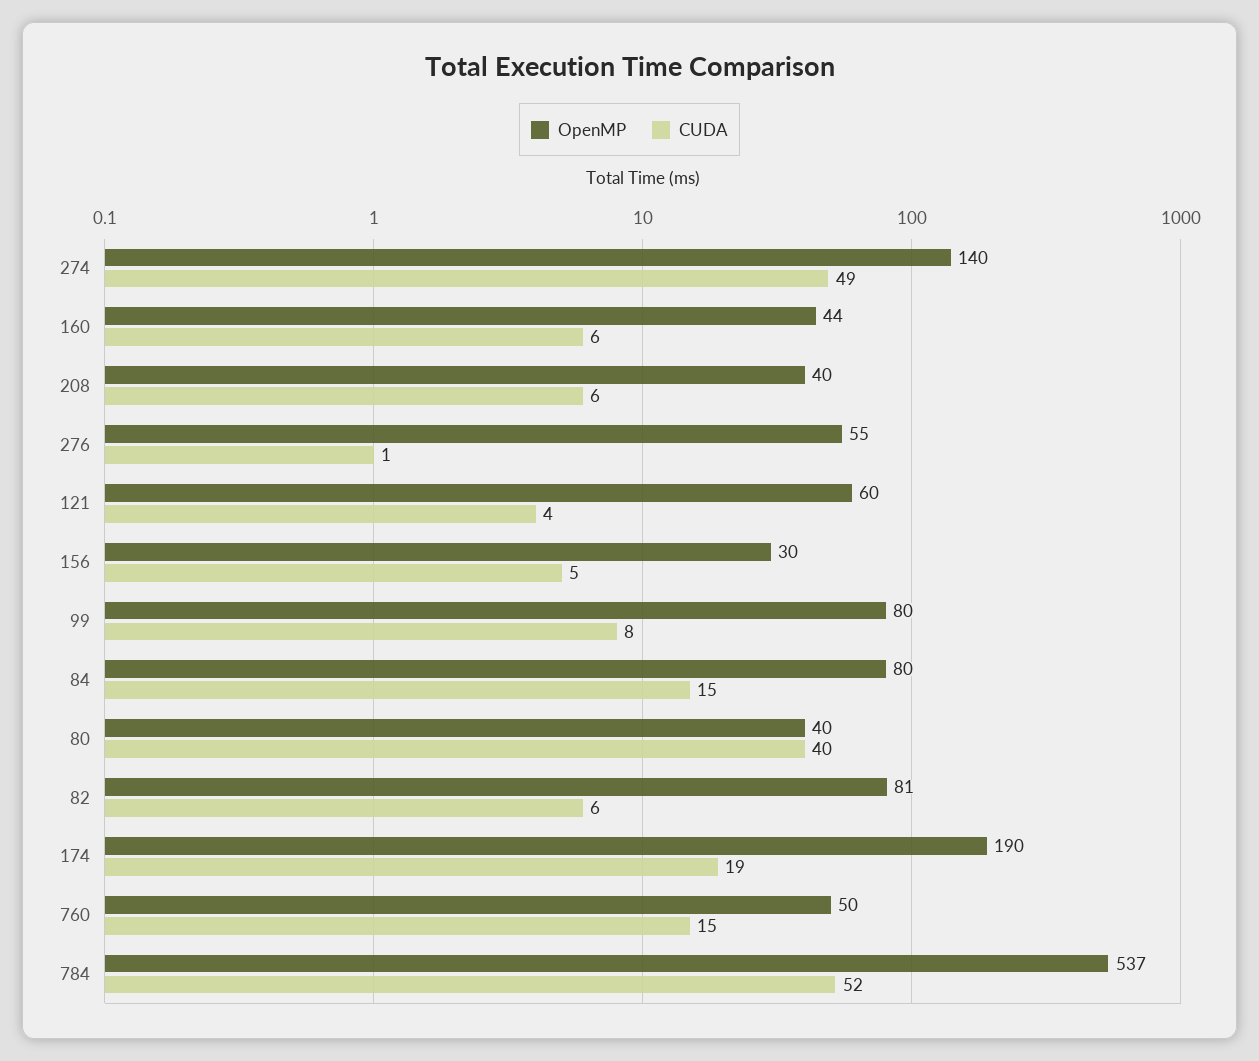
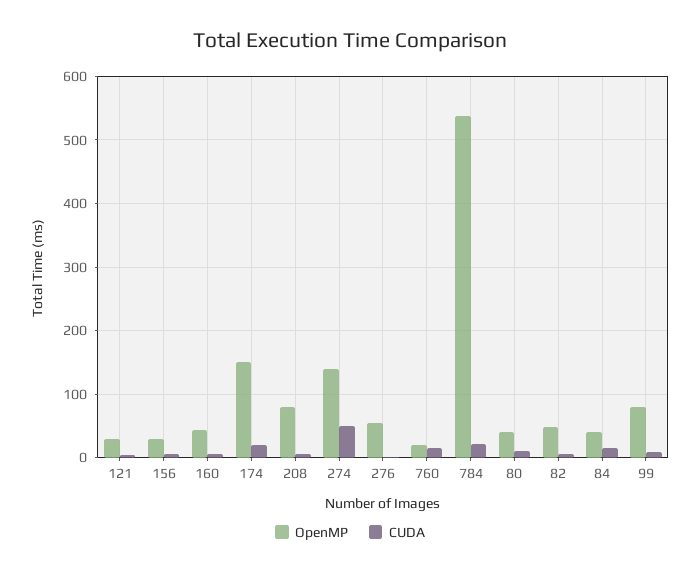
OpenMP, 208: 40 -> 80
OpenMP, 121: 60 -> 30
OpenMP, 84: 80 -> 40
CUDA, 80: 40 -> 10
OpenMP, 82: 81 -> 50
OpenMP, 174: 190 -> 150
OpenMP, 760: 50 -> 20
CUDA, 784: 52 -> 20

